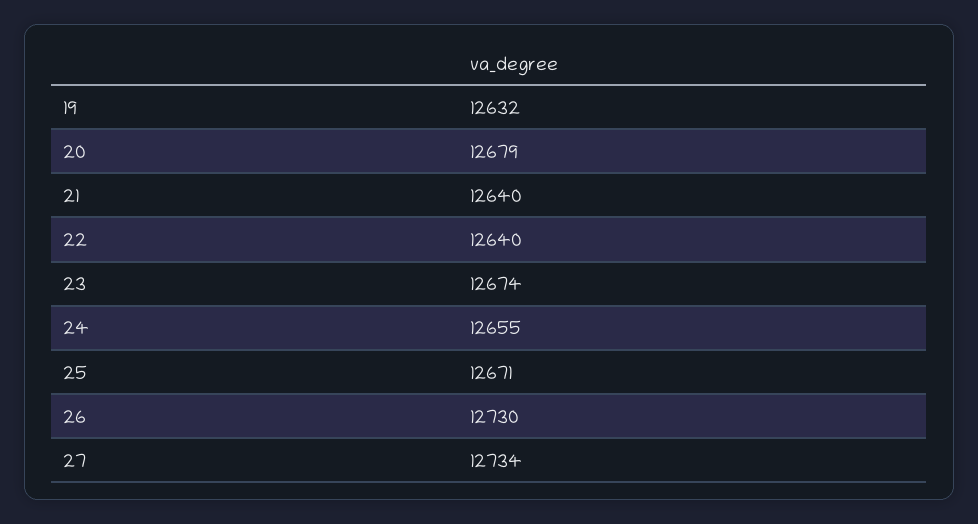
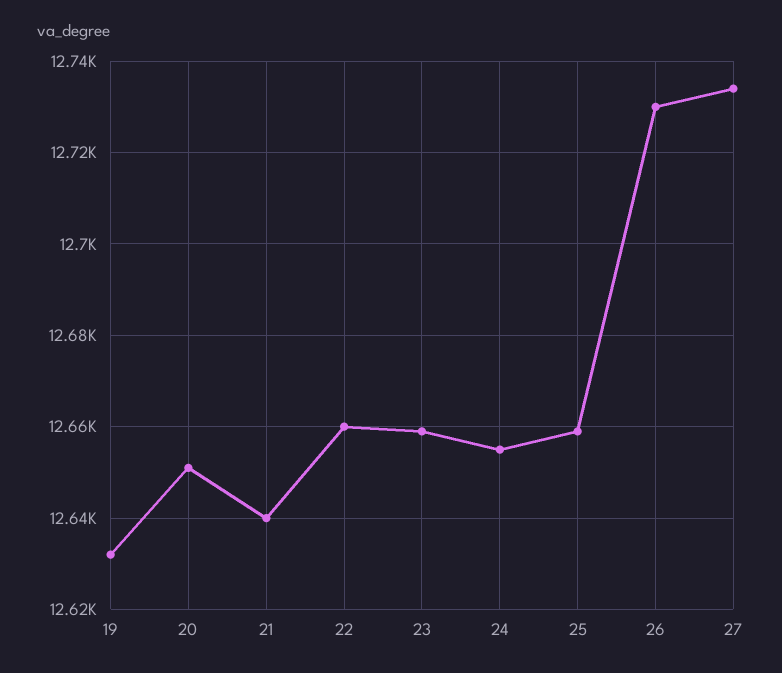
20: 12679 -> 12650
22: 12640 -> 12660
23: 12674 -> 12660
25: 12671 -> 12660

